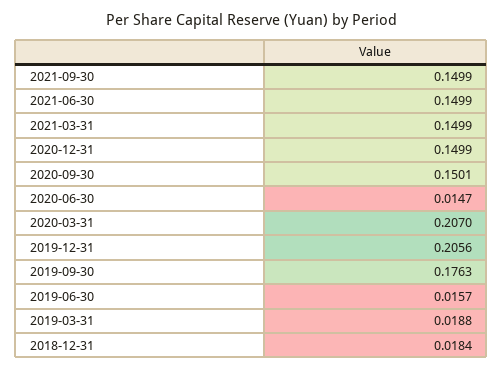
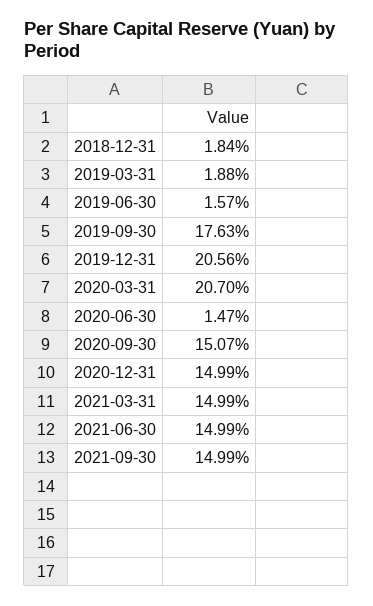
2020-09-30: 0.1501 -> 0.1507

